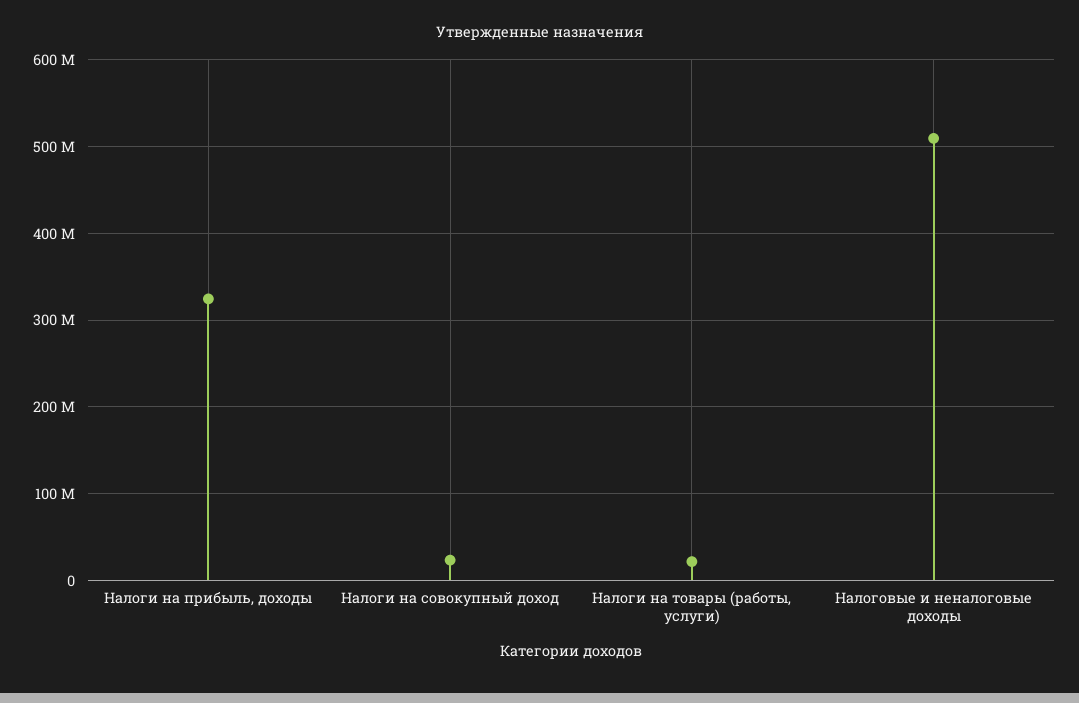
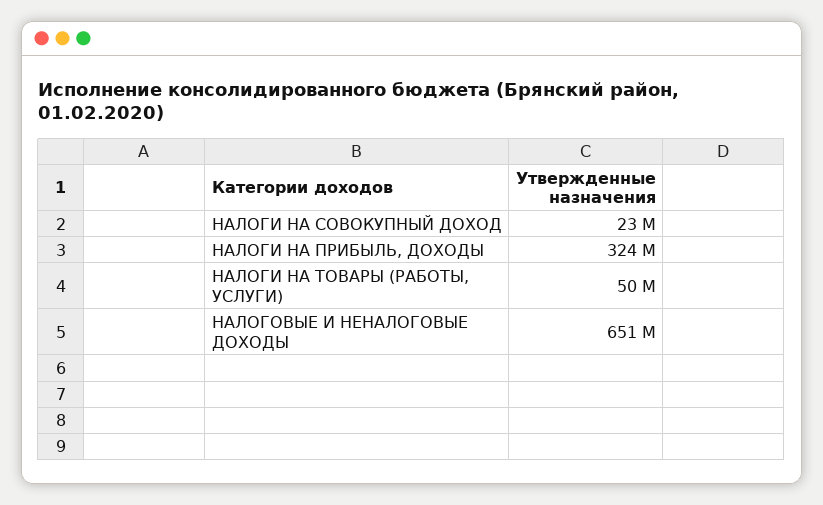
Налоги на товары (работы, услуги): 20000000 -> 50000000
Налоговые и неналоговые доходы: 510000000 -> 651000000

